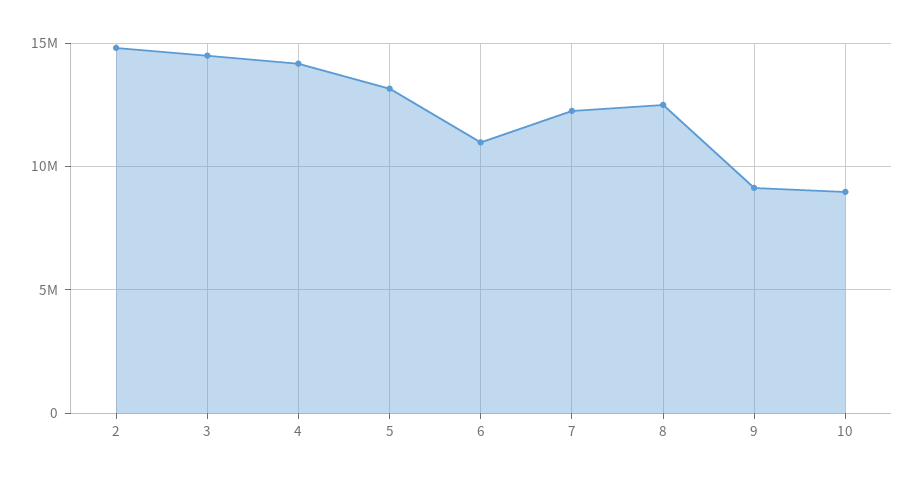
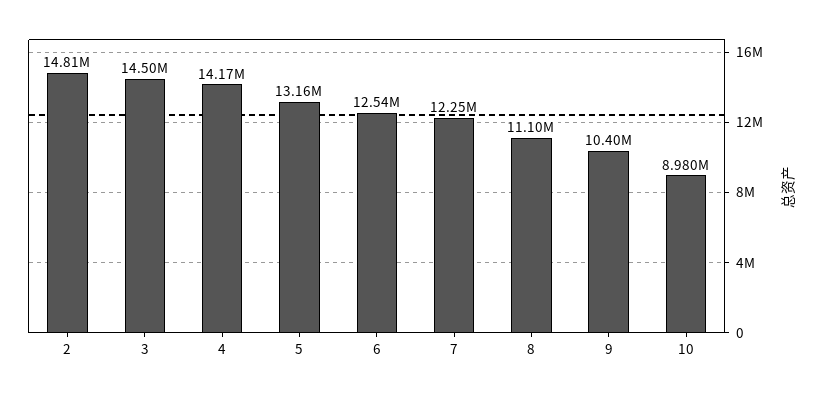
6: 11000000 -> 12540000
8: 12500000 -> 11100000
9: 9000000 -> 10400000

